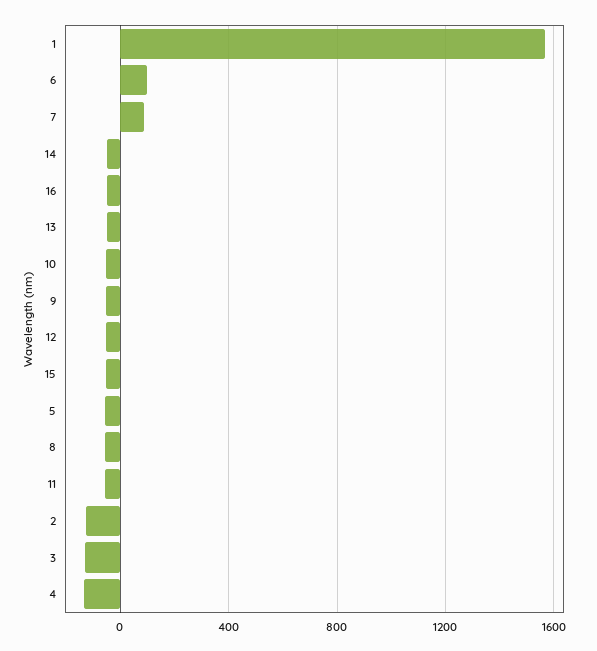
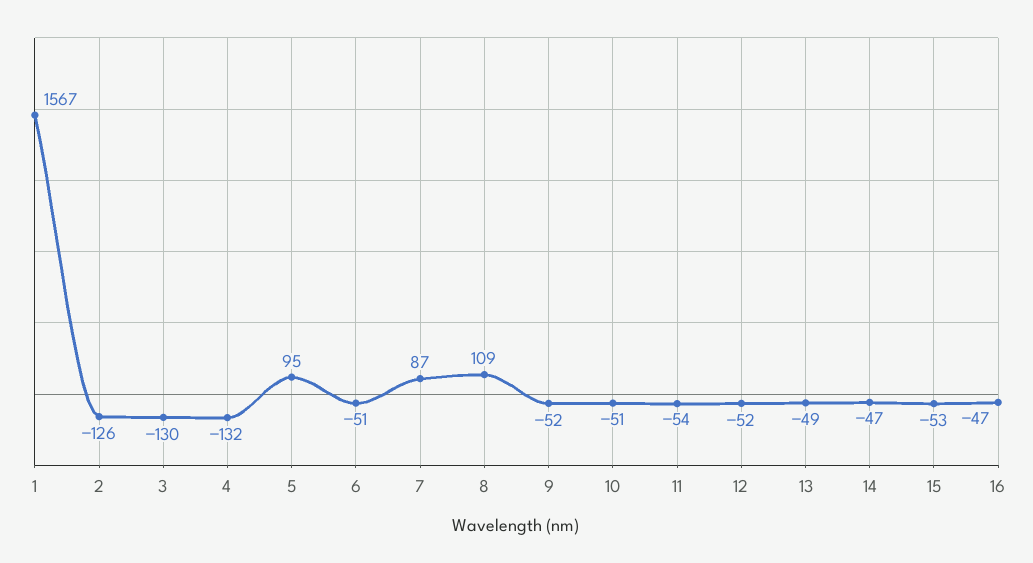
6: 100 -> -51
5: -50 -> 95
8: -50 -> 109

